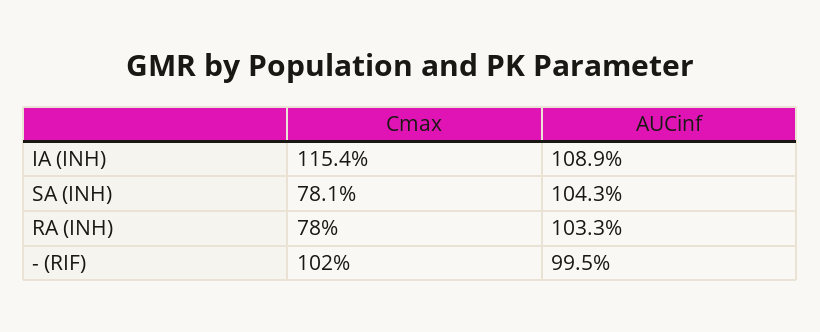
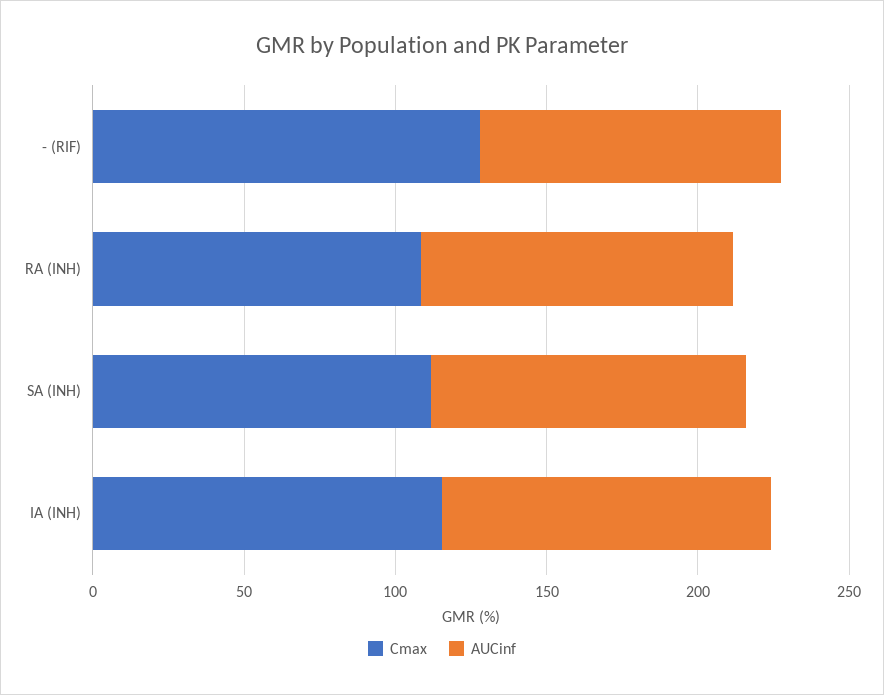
Cmax, SA (INH): 78.1 -> 110
Cmax, RA (INH): 78 -> 110
Cmax, - (RIF): 102 -> 130

